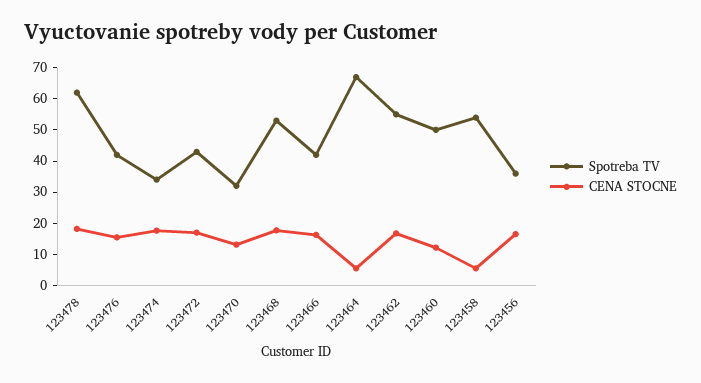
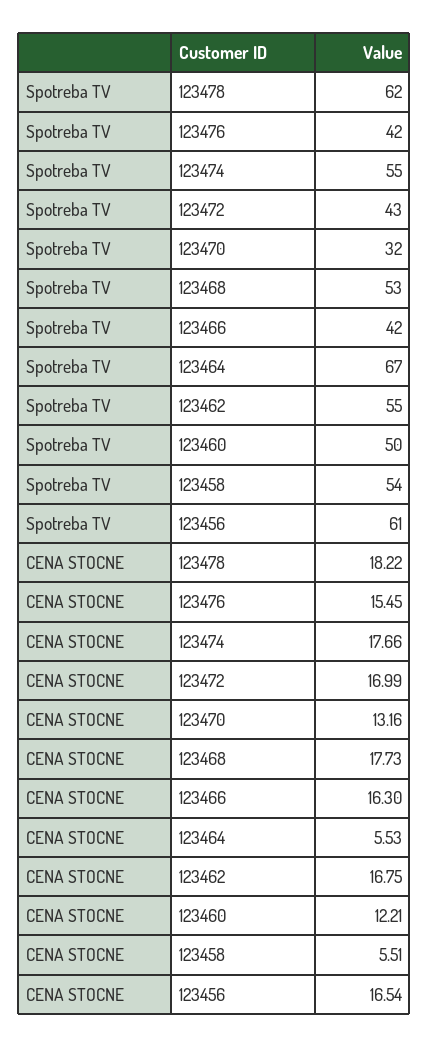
Spotreba TV, 123474: 35 -> 55
Spotreba TV, 123456: 35 -> 61

